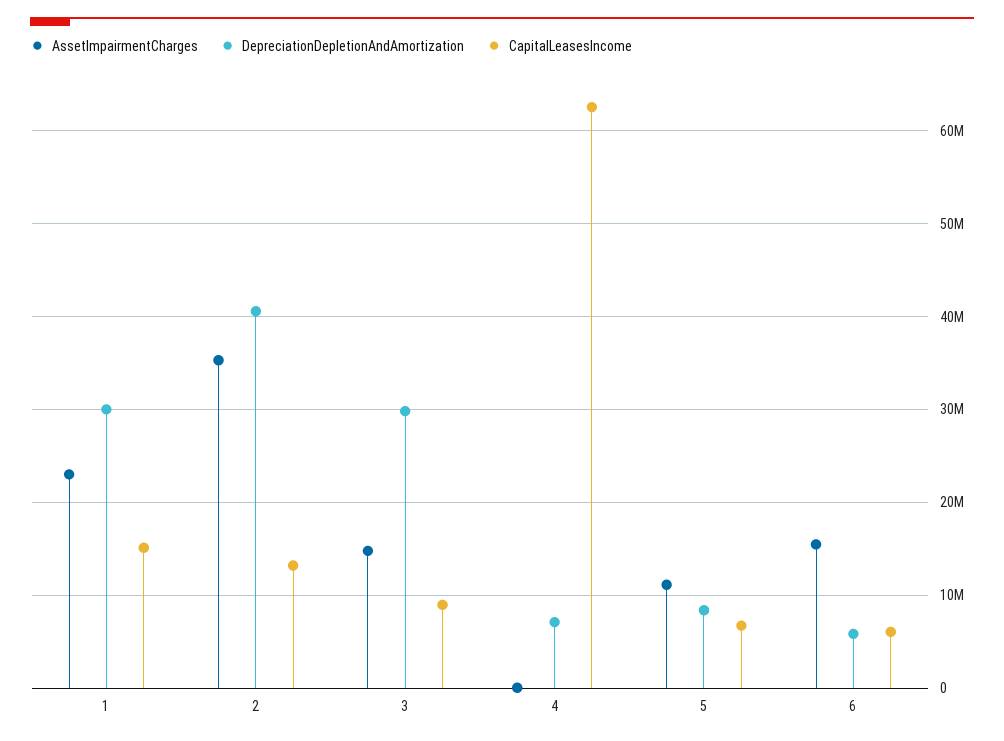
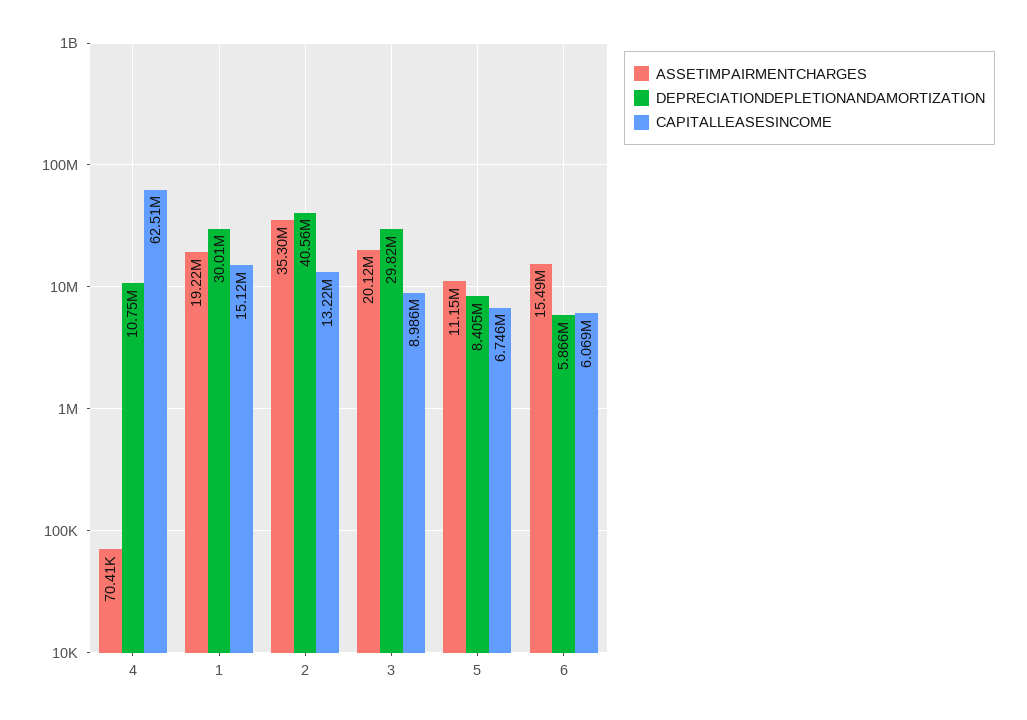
AssetImpairmentCharges, 1: 23000000 -> 19220000
AssetImpairmentCharges, 3: 15000000 -> 20120000
DepreciationDepletionAndAmortization, 4: 7000000 -> 10750000

